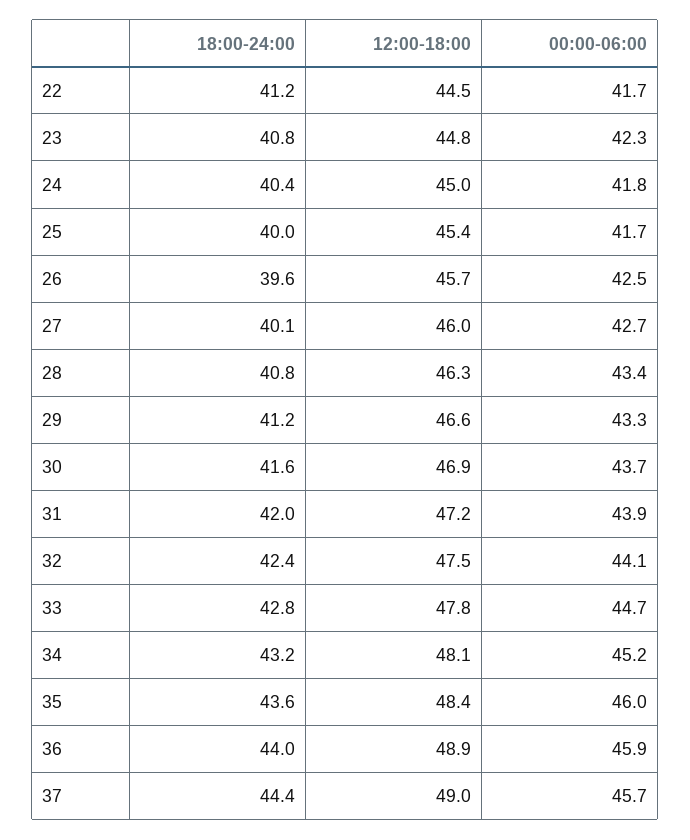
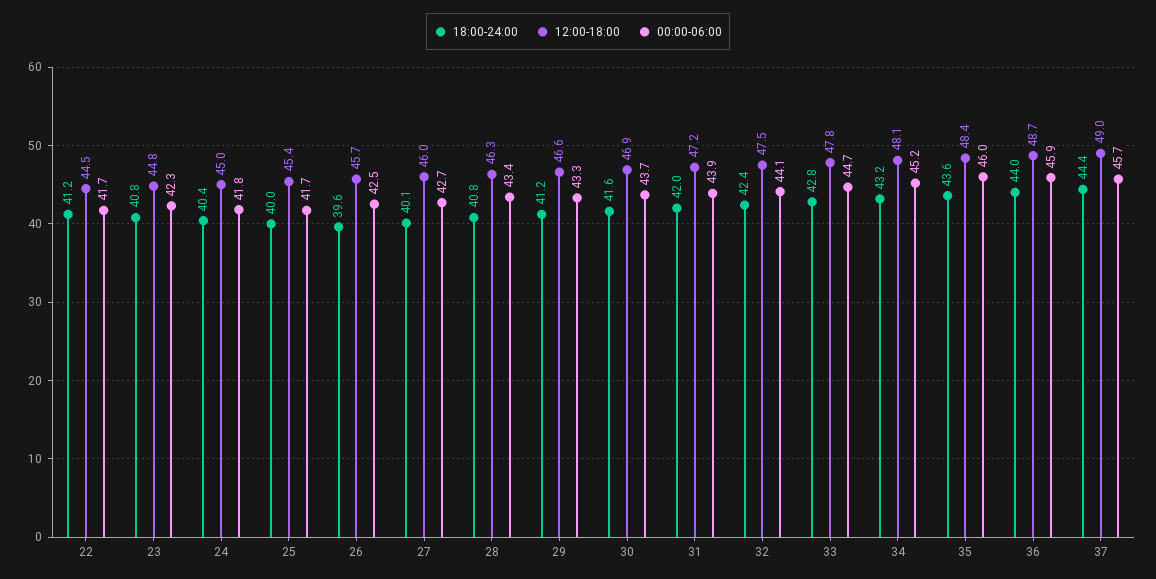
12:00-18:00, 36: 48.9 -> 48.7

